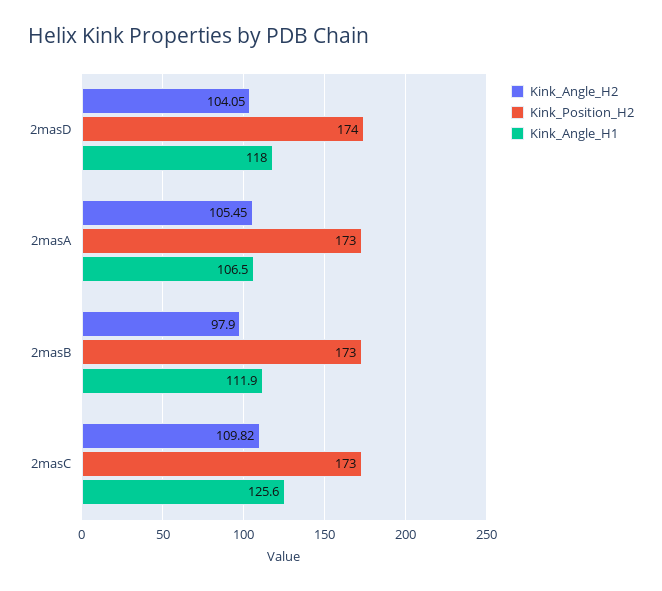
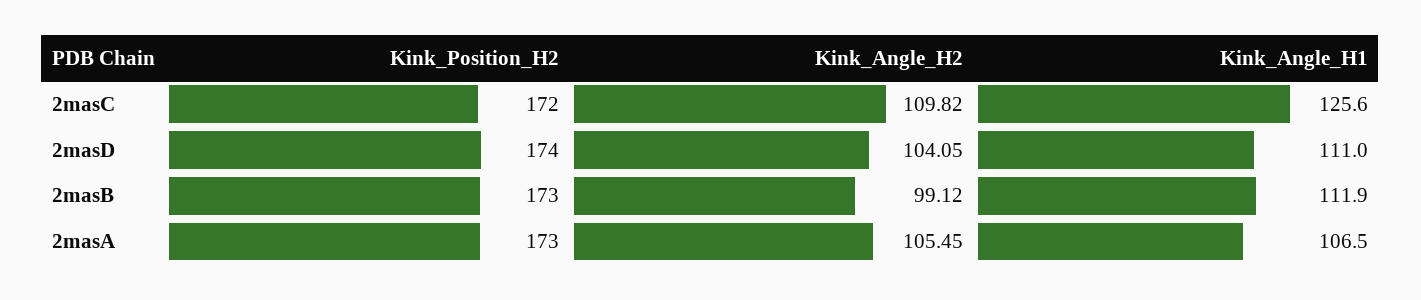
Kink_Angle_H1, 2masD: 118 -> 111
Kink_Angle_H2, 2masB: 97.9 -> 99.12
Kink_Position_H2, 2masC: 173 -> 172

